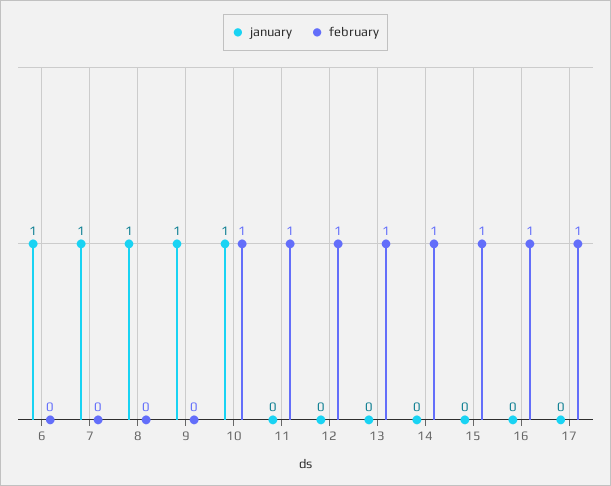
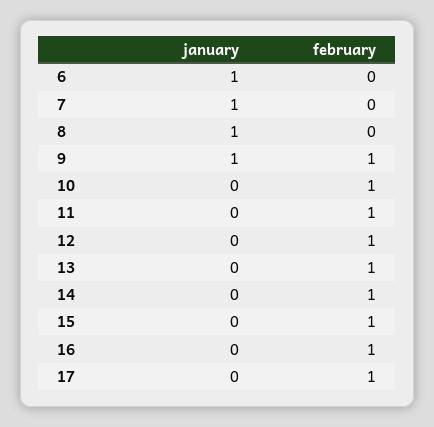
february, 9: 0 -> 1
january, 10: 1 -> 0

